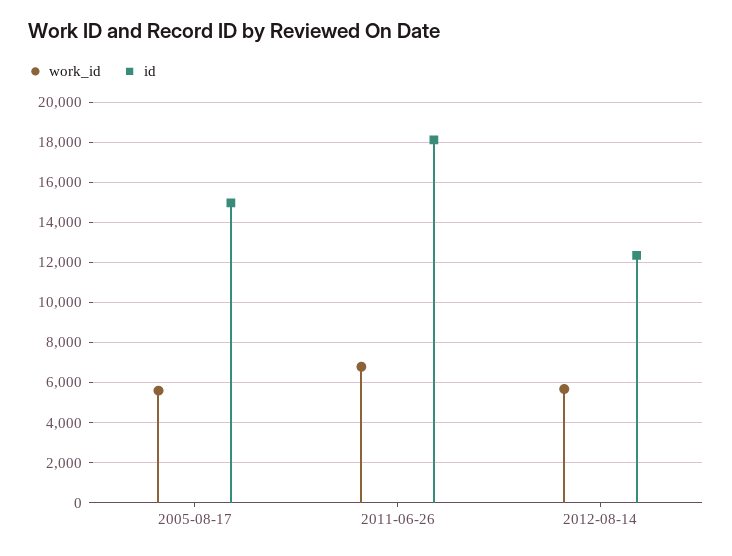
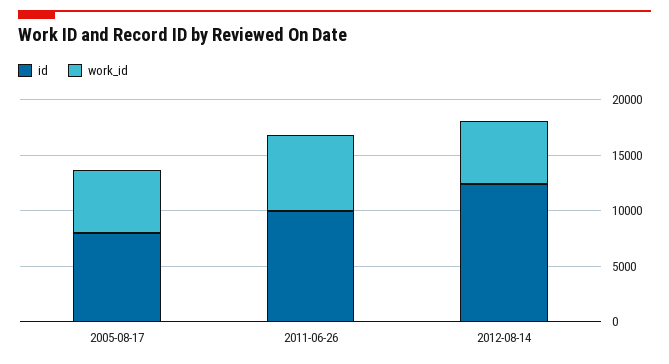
id, 2005-08-17: 15000 -> 8000
id, 2011-06-26: 18000 -> 10000

